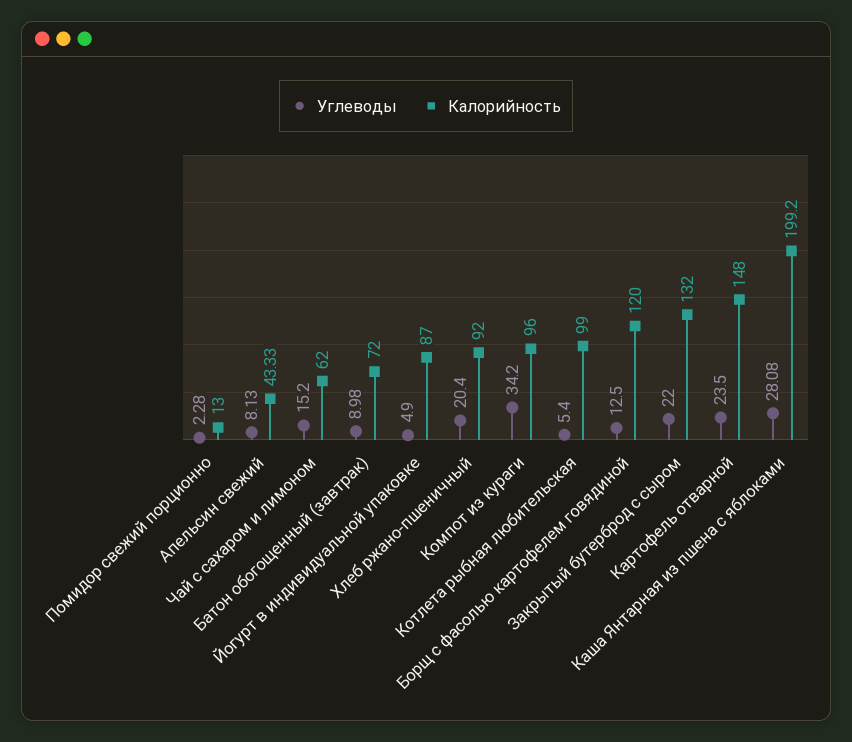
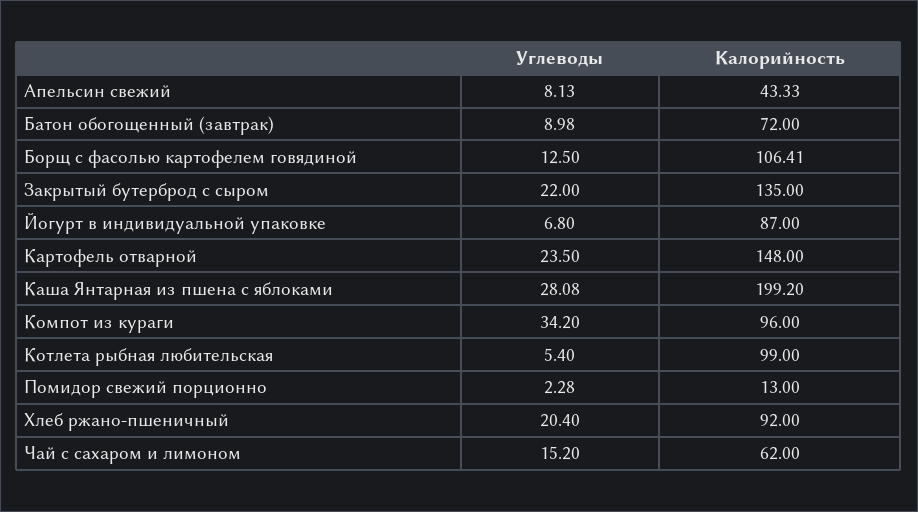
Углеводы, Йогурт в индивидуальной упаковке: 4.9 -> 6.8
Калорийность, Борщ с фасолью картофелем говядиной: 120 -> 106.41
Калорийность, Закрытый бутерброд с сыром: 132 -> 135

